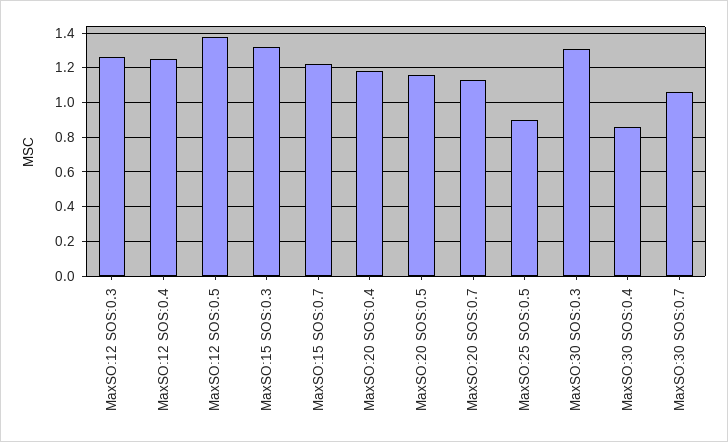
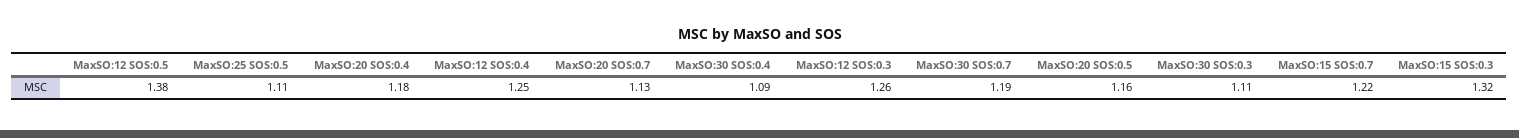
MaxSO:25 SOS:0.5: 0.9 -> 1.11
MaxSO:30 SOS:0.3: 1.3 -> 1.11
MaxSO:30 SOS:0.4: 0.85 -> 1.09
MaxSO:30 SOS:0.7: 1.05 -> 1.19

